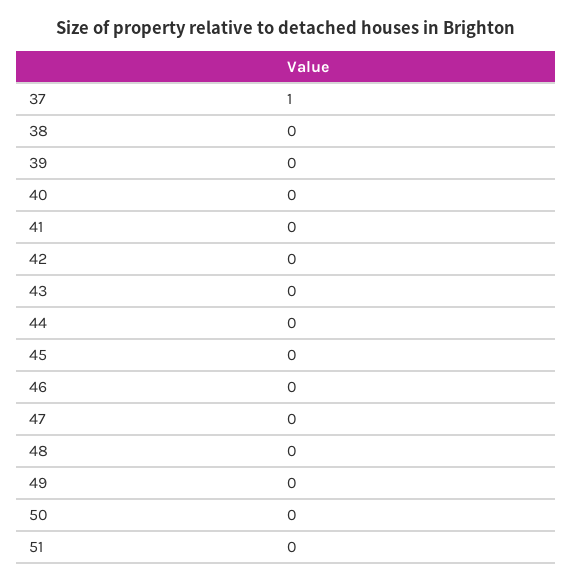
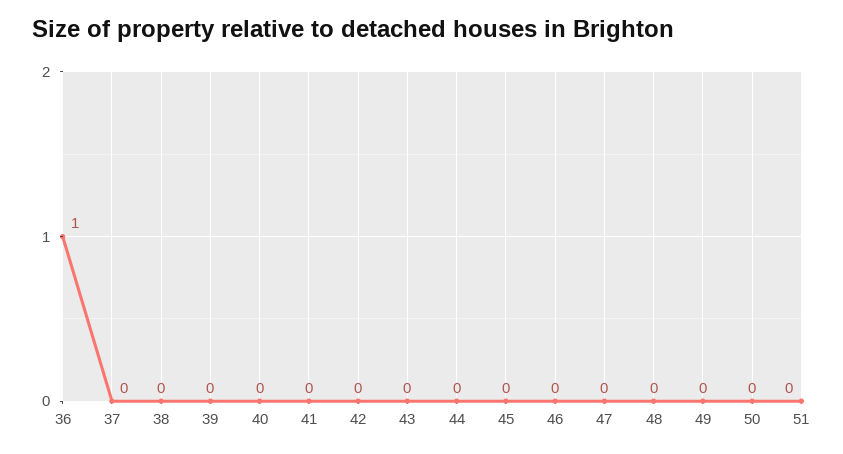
37: 1 -> 0
36: none -> 1

